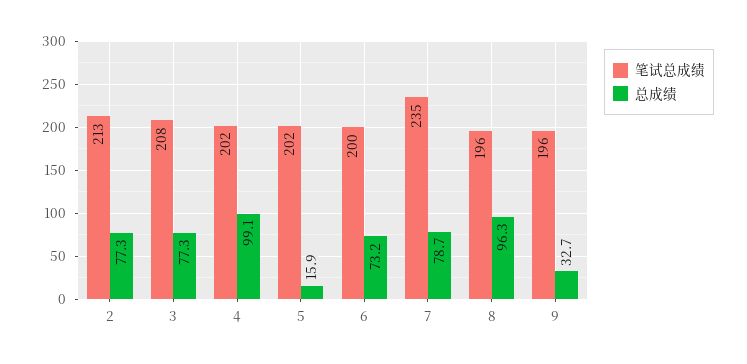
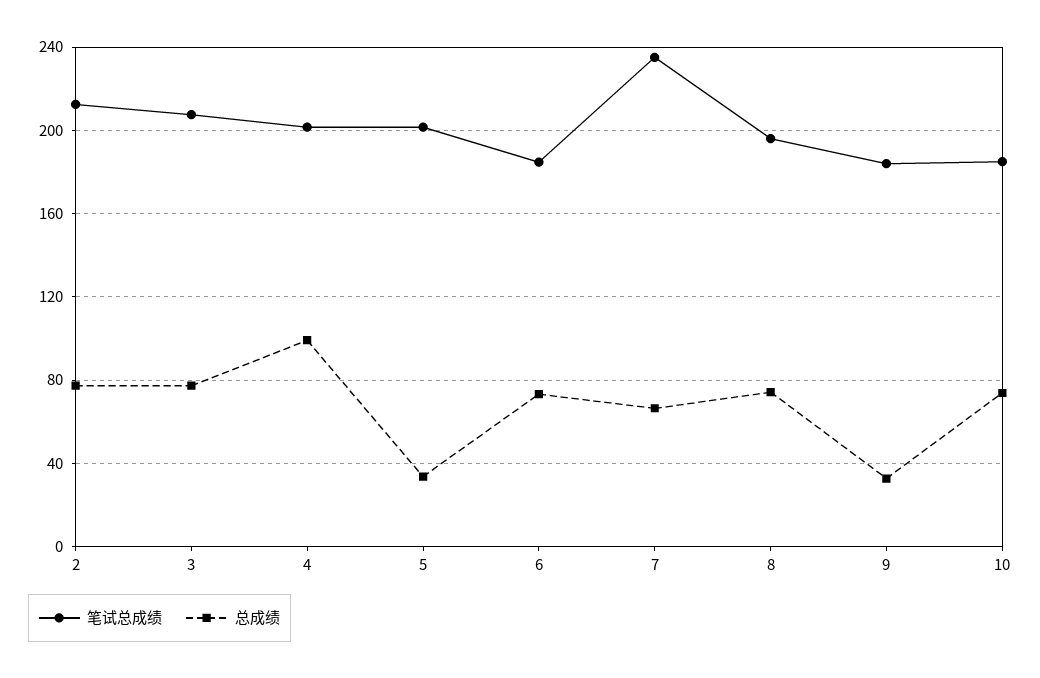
总成绩, 5: 15.9 -> 35
笔试总成绩, 6: 200 -> 185
总成绩, 7: 78.7 -> 65
总成绩, 8: 96.3 -> 75
笔试总成绩, 9: 196 -> 185
笔试总成绩, 10: none -> 185
总成绩, 10: none -> 75

